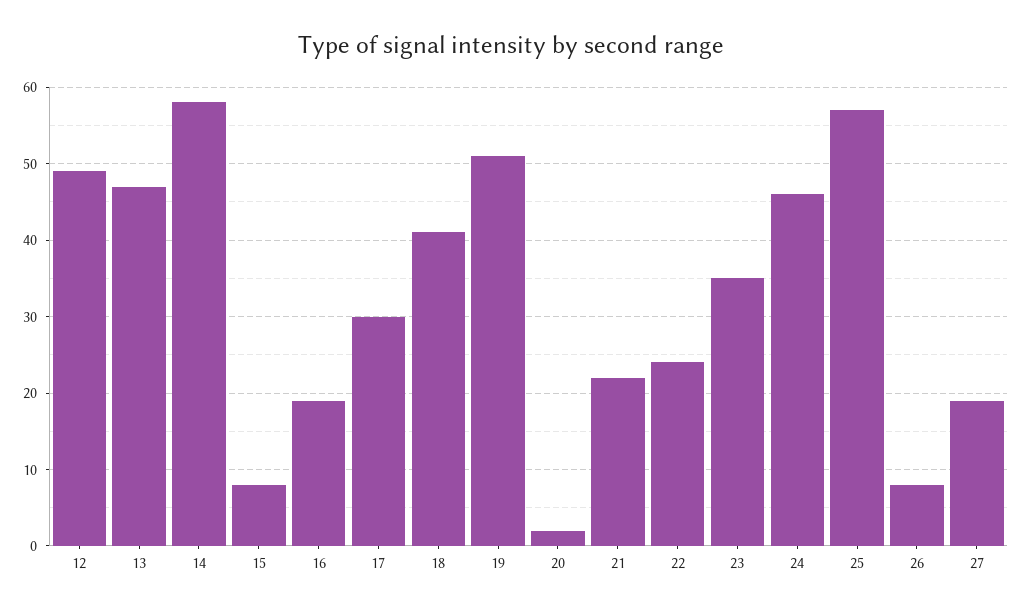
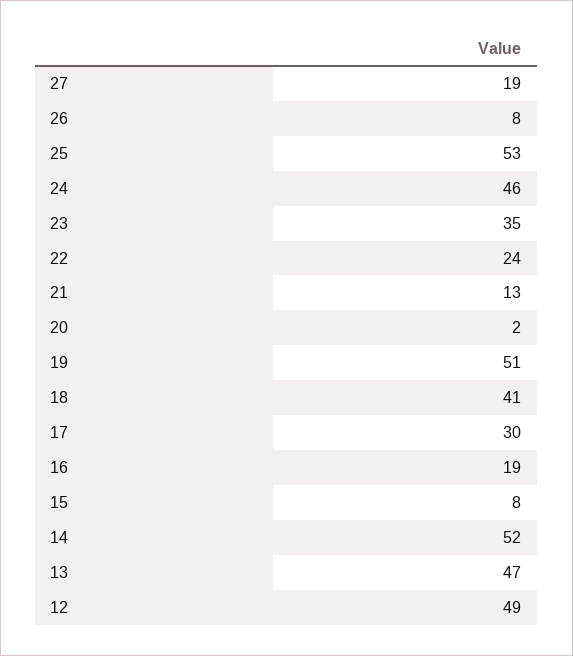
14: 58 -> 52
21: 22 -> 13
25: 57 -> 53

